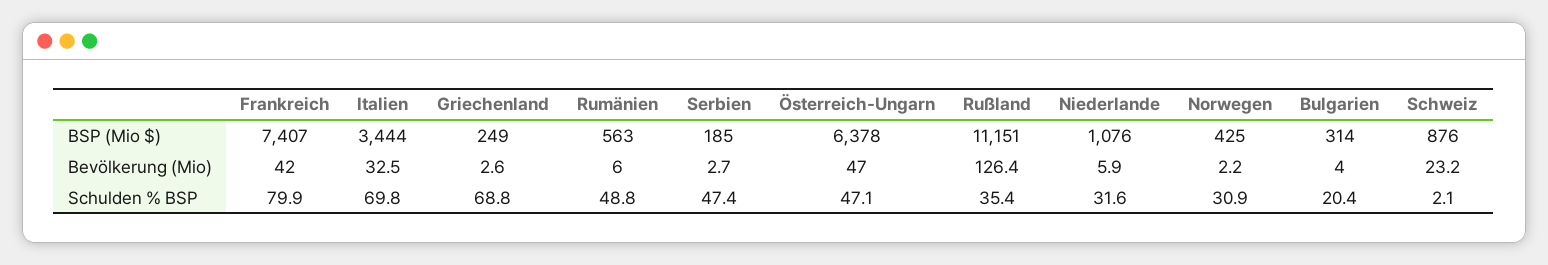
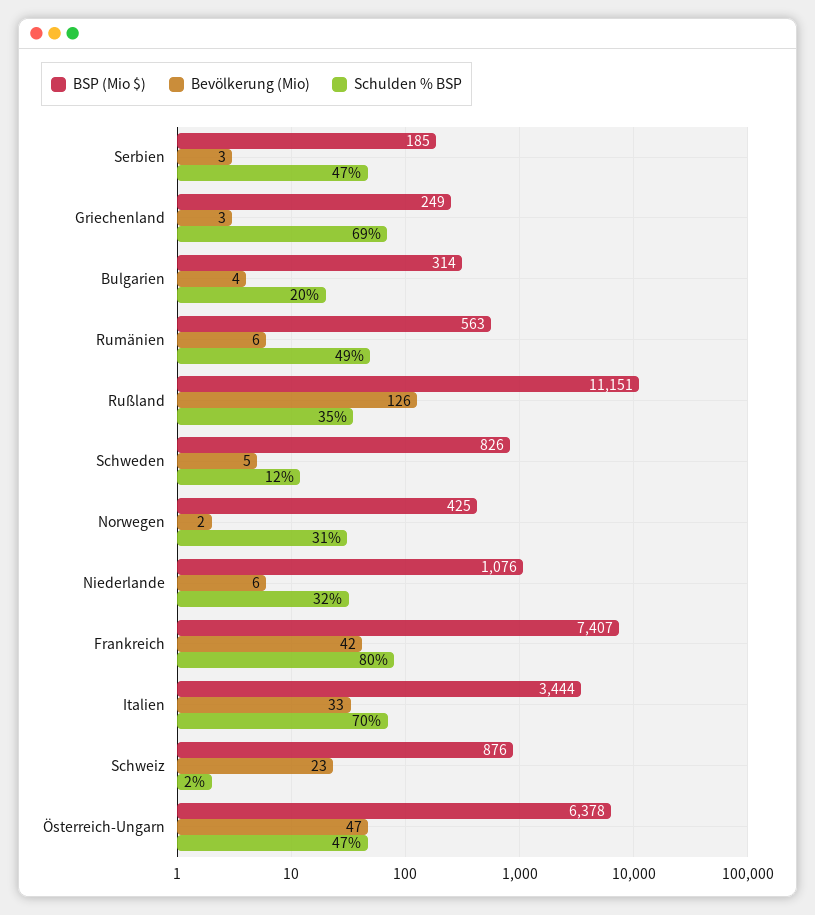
BSP (Mio $), Schweden: none -> 826
Bevölkerung (Mio), Schweden: none -> 5
Schulden % BSP, Schweden: none -> 12

